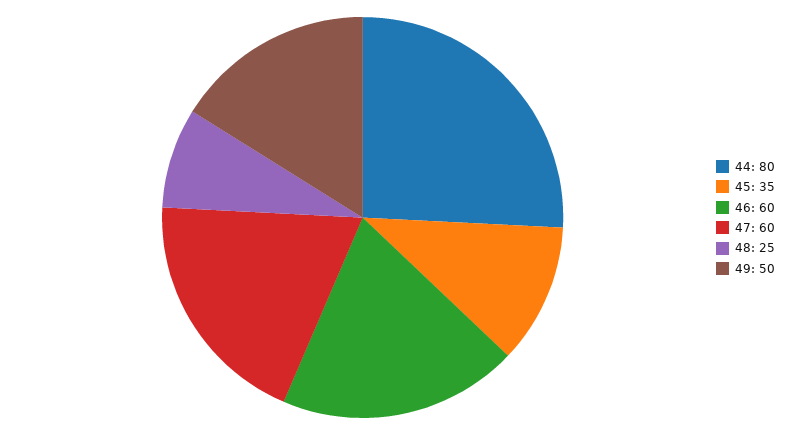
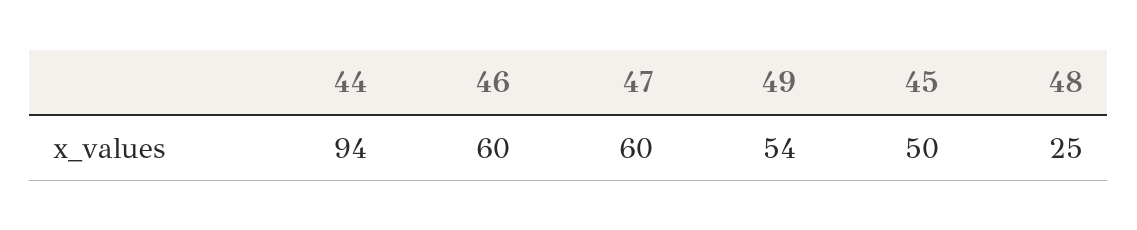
44: 80 -> 94
45: 35 -> 50
49: 50 -> 54

